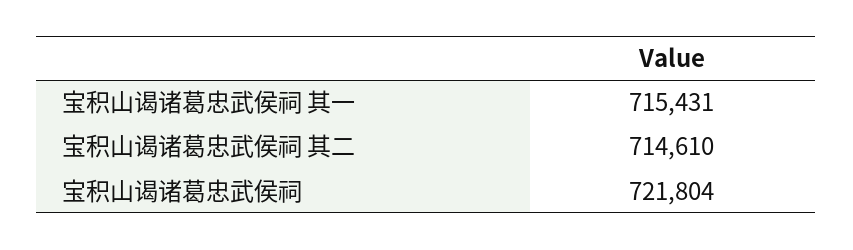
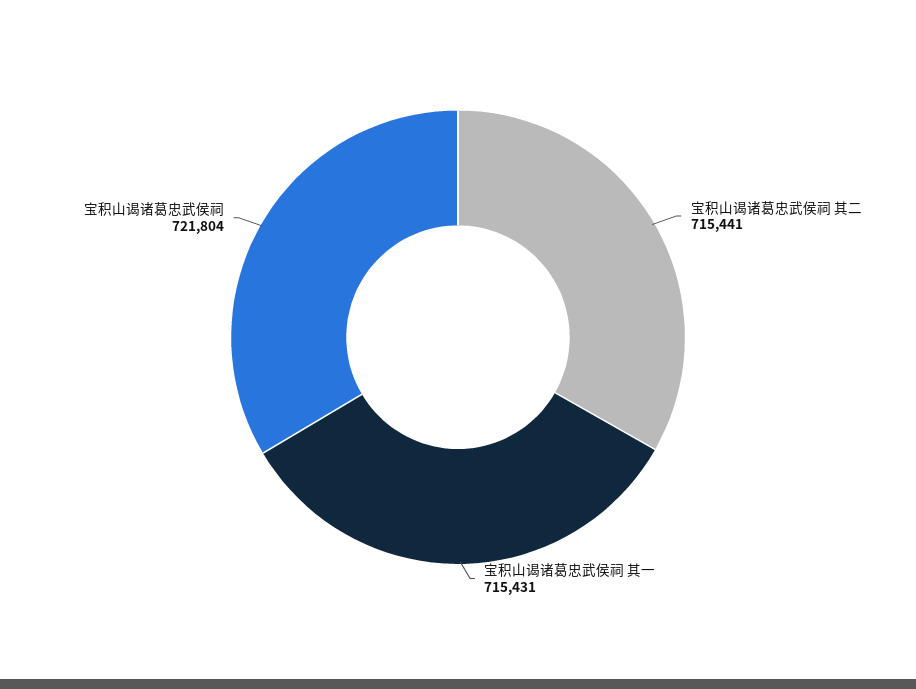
宝积山谒诸葛忠武侯祠 其二: 714610 -> 715441

